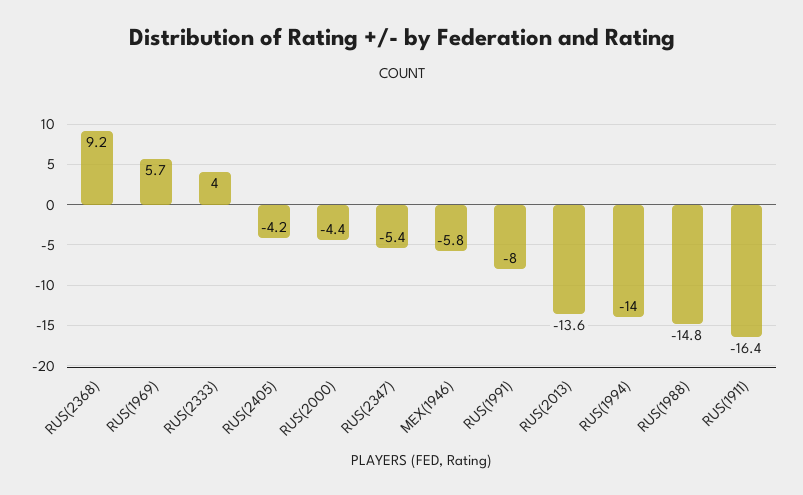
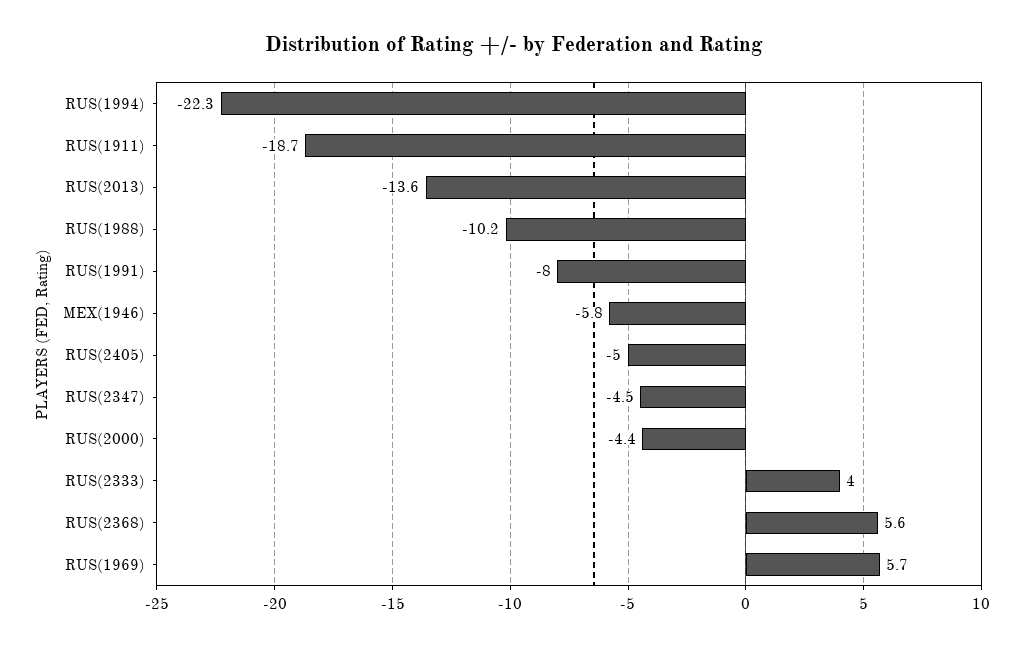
RUS(2368): 9.2 -> 5.6
RUS(2405): -4.2 -> -5
RUS(2347): -5.4 -> -4.5
RUS(1994): -14 -> -22.3
RUS(1988): -14.8 -> -10.2
RUS(1911): -16.4 -> -18.7

